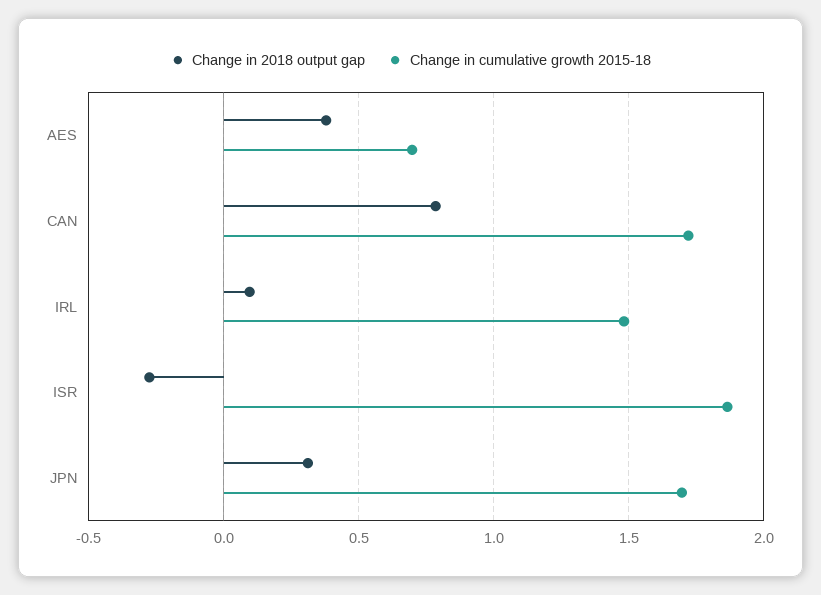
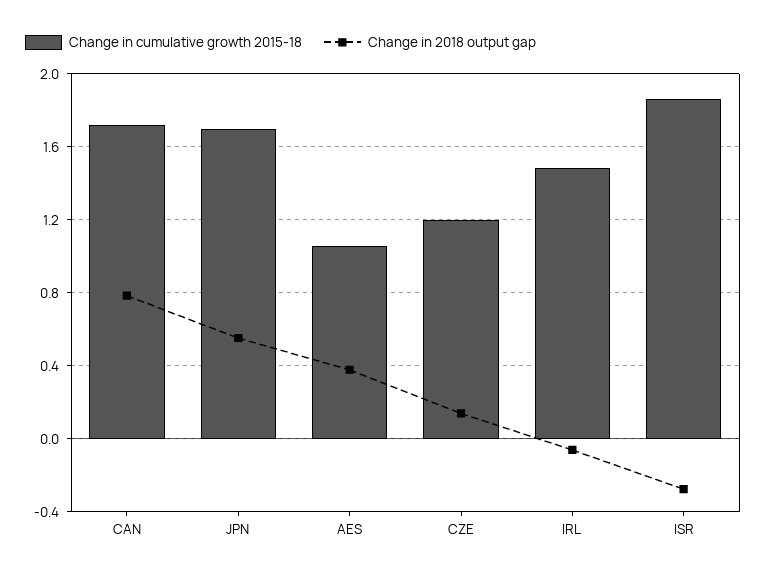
Change in cumulative growth 2015-18, AES: 0.7 -> 1.05
Change in 2018 output gap, IRL: 0.1 -> -0.05
Change in 2018 output gap, JPN: 0.3 -> 0.55
Change in cumulative growth 2015-18, CZE: none -> 1.2
Change in 2018 output gap, CZE: none -> 0.15

